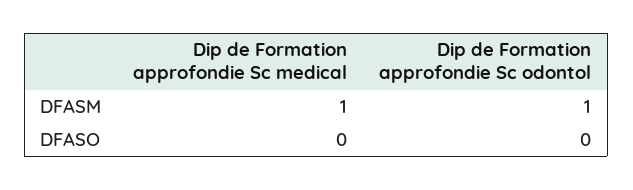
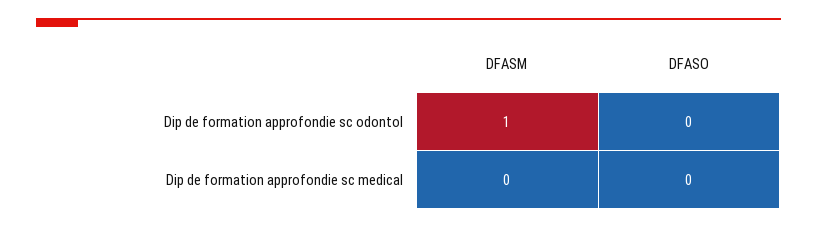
Dip de Formation approfondie Sc medical, DFASM: 1 -> 0

